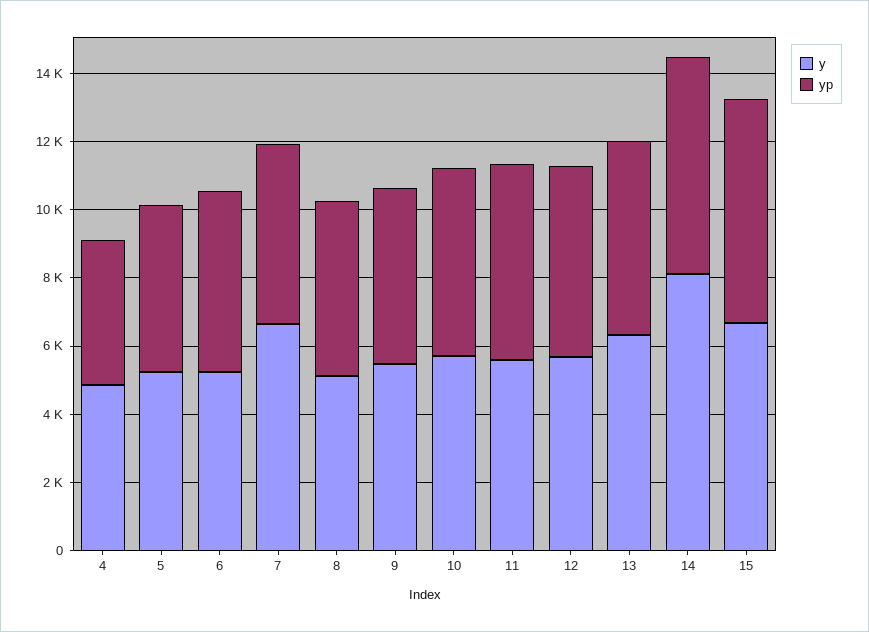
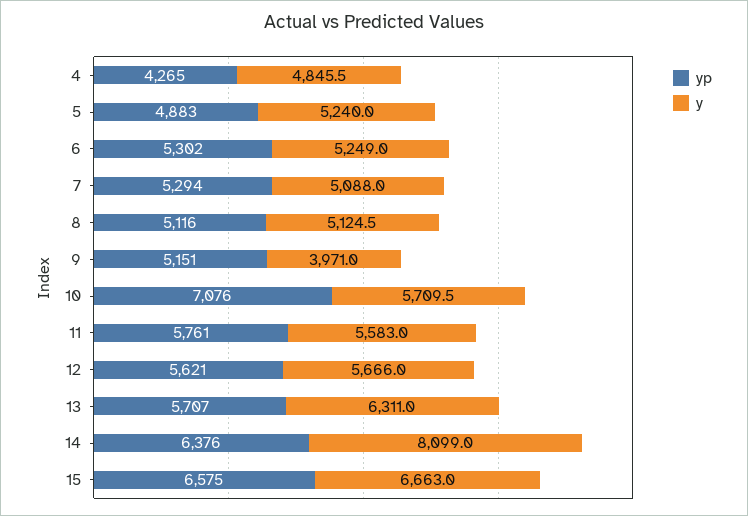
y, 7: 6500 -> 5088
y, 9: 5500 -> 3971
yp, 10: 5500 -> 7076

